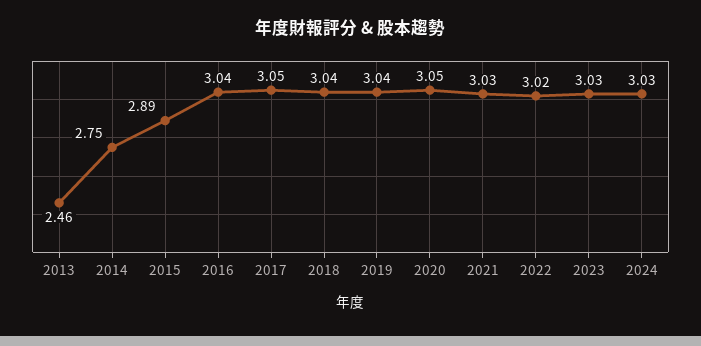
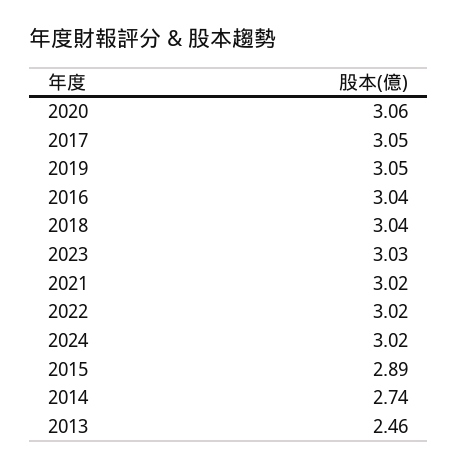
2014: 2.75 -> 2.74
2019: 3.04 -> 3.05
2020: 3.05 -> 3.06
2021: 3.03 -> 3.02
2024: 3.03 -> 3.02

